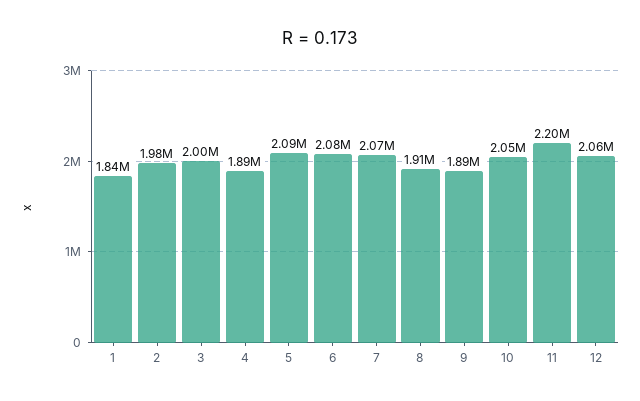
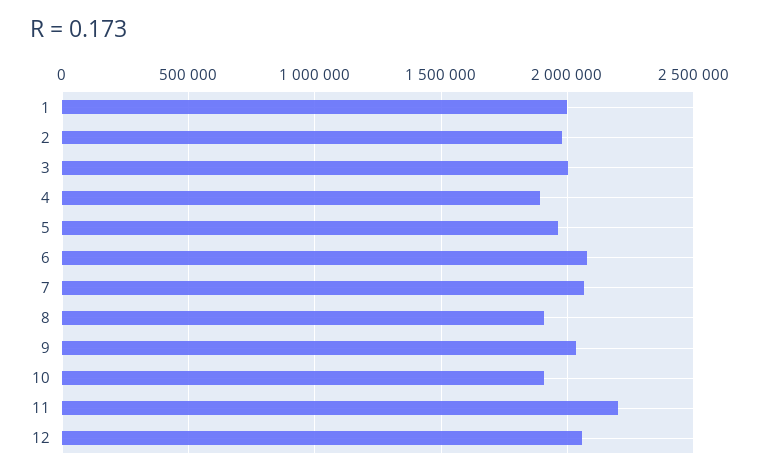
1: 1840000 -> 2000000
5: 2090000 -> 1950000
9: 1890000 -> 2050000
10: 2050000 -> 1900000

